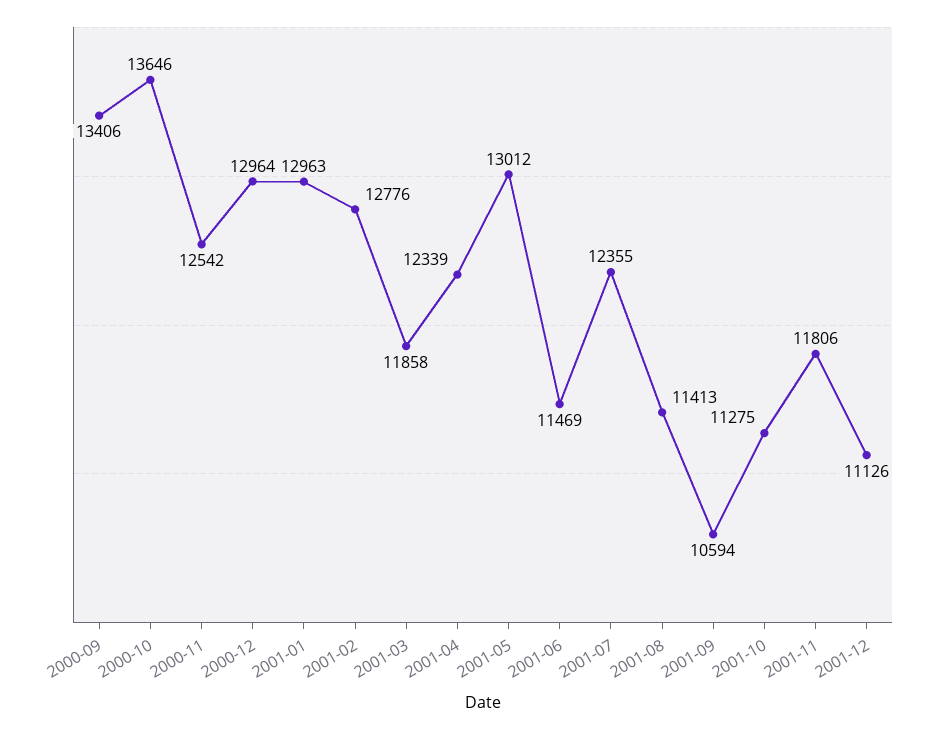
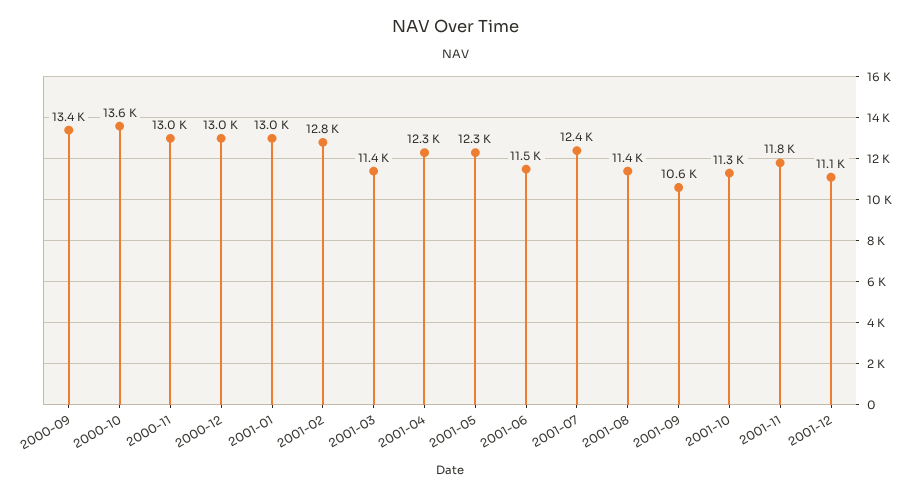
2000-11: 12542 -> 13000
2001-03: 11858 -> 11400
2001-05: 13012 -> 12300

